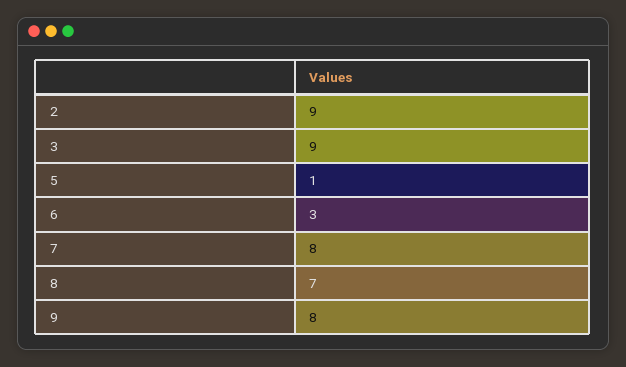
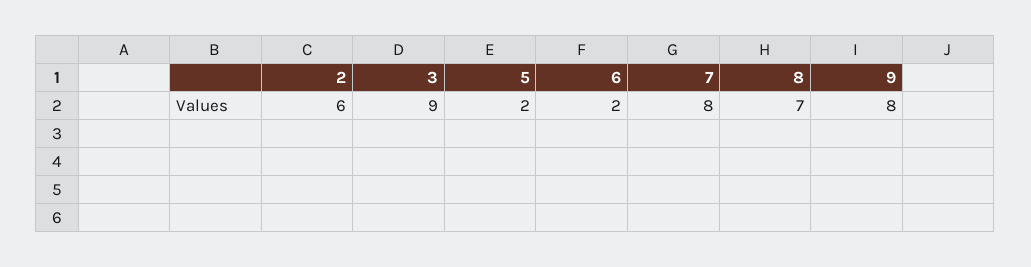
2: 9 -> 6
5: 1 -> 2
6: 3 -> 2

